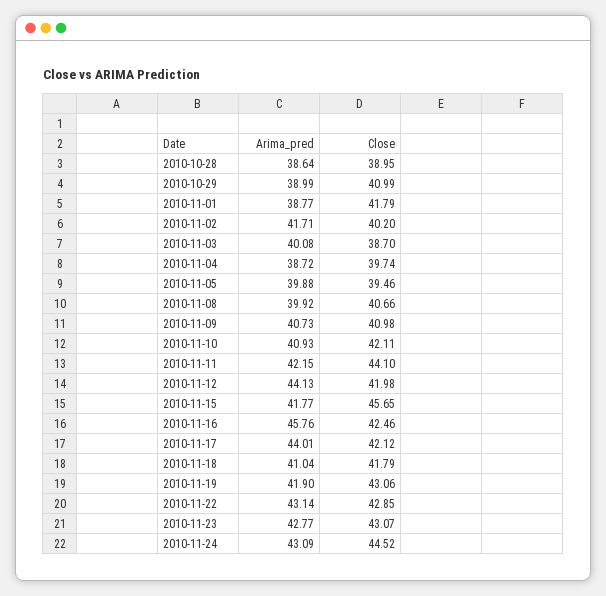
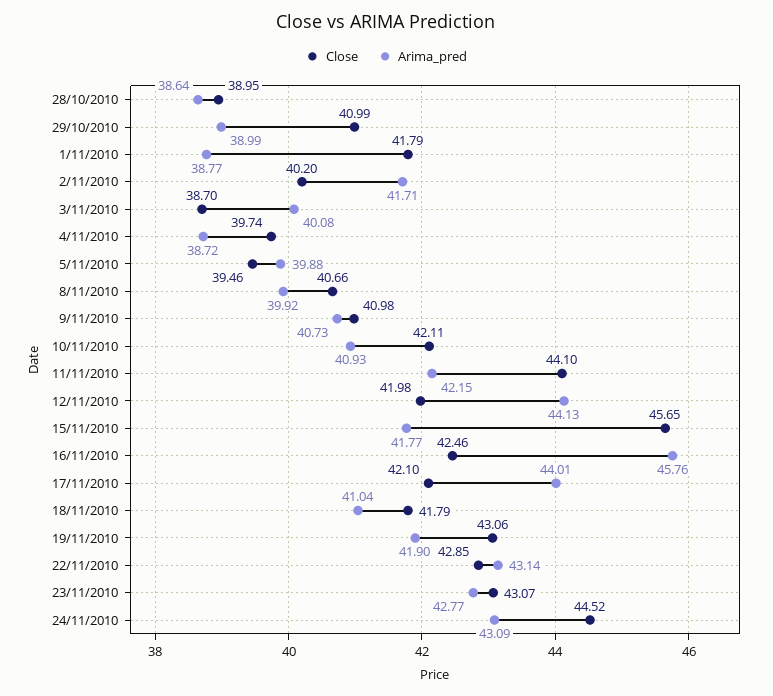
Close, 2010-11-17: 42.12 -> 42.1

